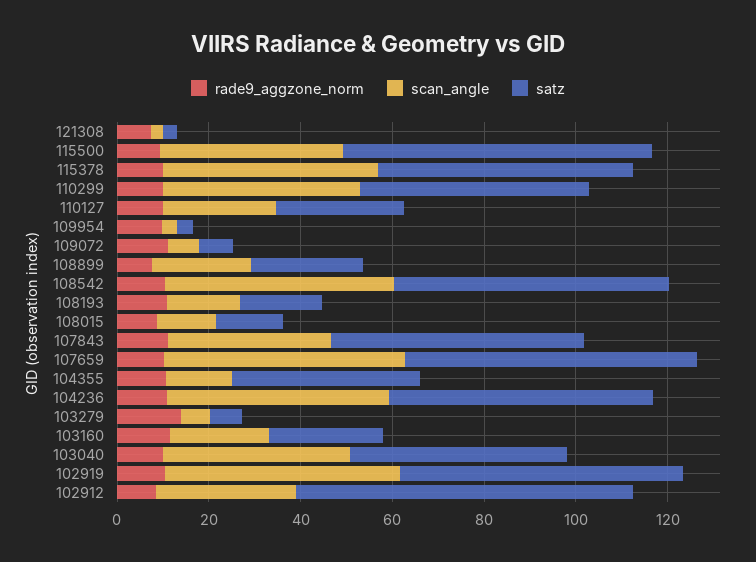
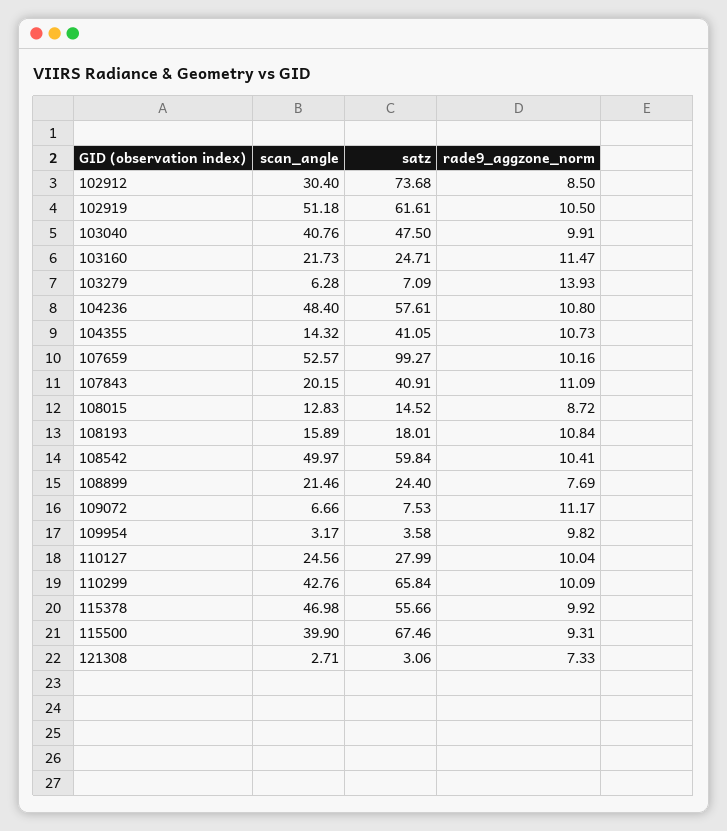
satz, 110299: 50 -> 65.84
scan_angle, 107843: 35 -> 20.15
satz, 107843: 55 -> 40.91
satz, 107659: 65 -> 99.27

